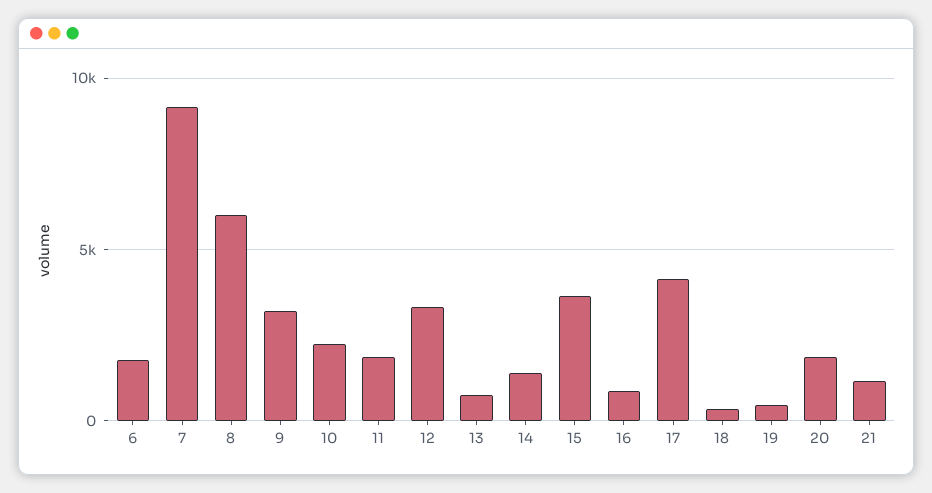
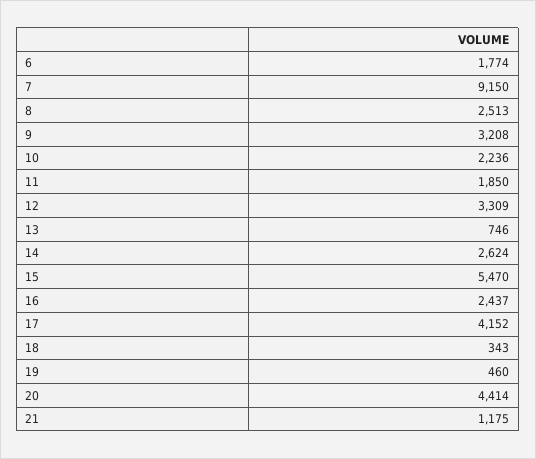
8: 6000 -> 2513
14: 1500 -> 2624
15: 3500 -> 5470
16: 1000 -> 2437
20: 2000 -> 4414

